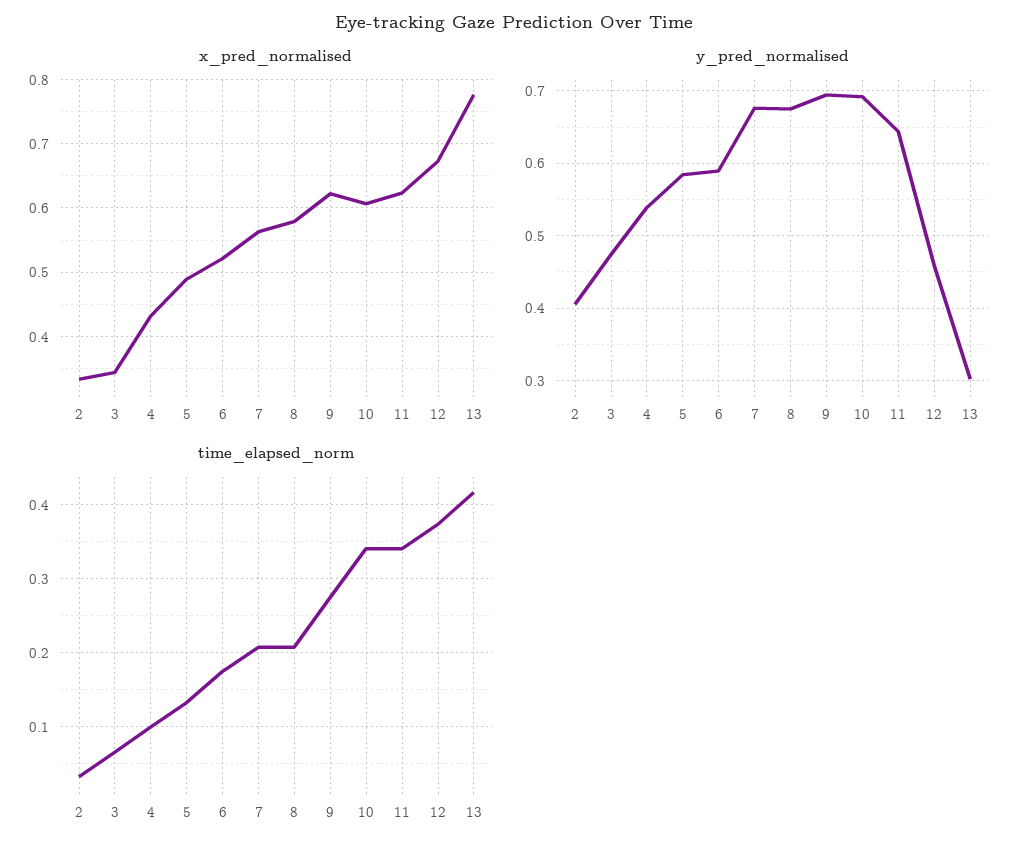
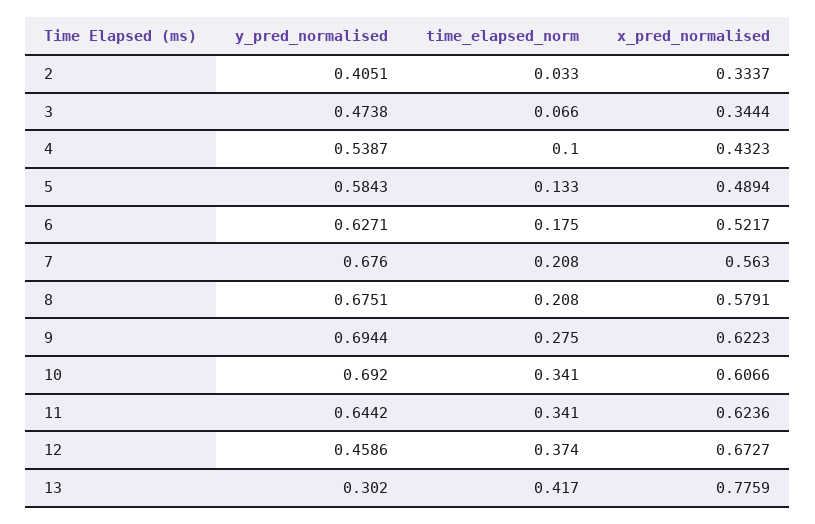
y_pred_normalised, 6: 0.59 -> 0.6271

